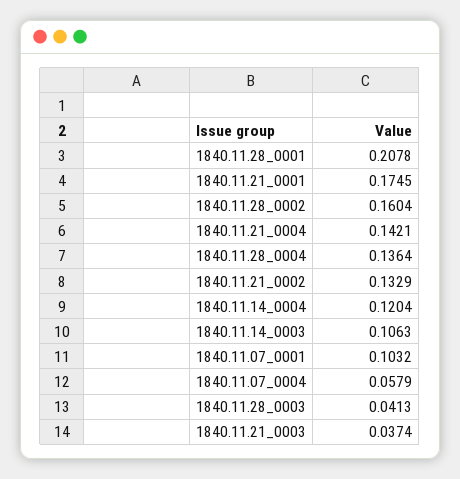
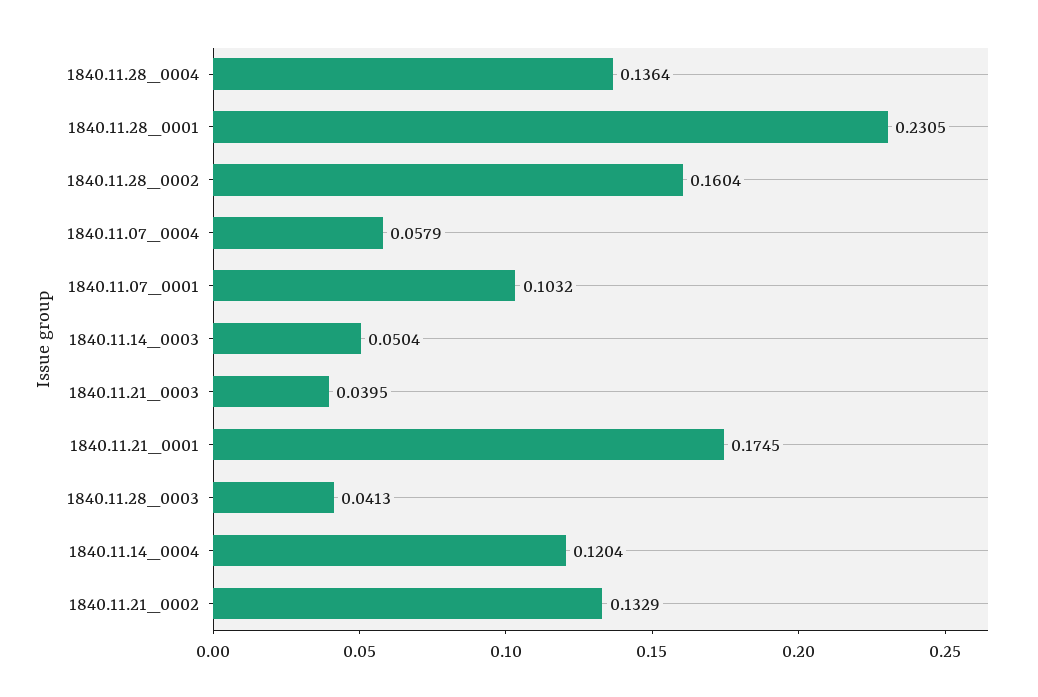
1840.11.28_0001: 0.2078 -> 0.2305
1840.11.21_0004: 0.1421 -> none
1840.11.14_0003: 0.1063 -> 0.0504
1840.11.21_0003: 0.0374 -> 0.0395

